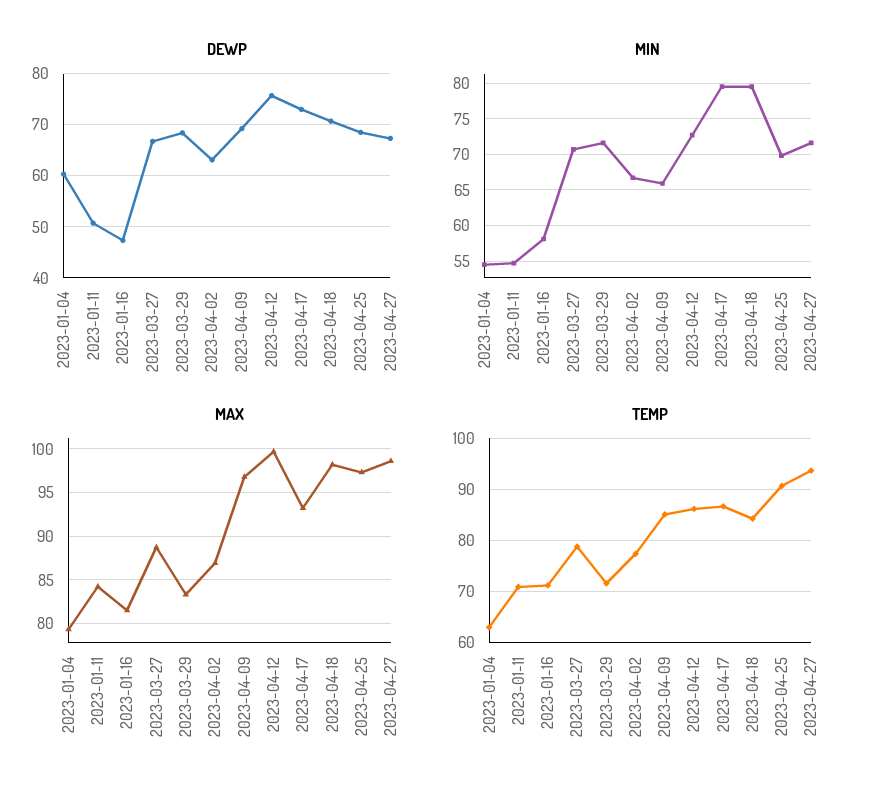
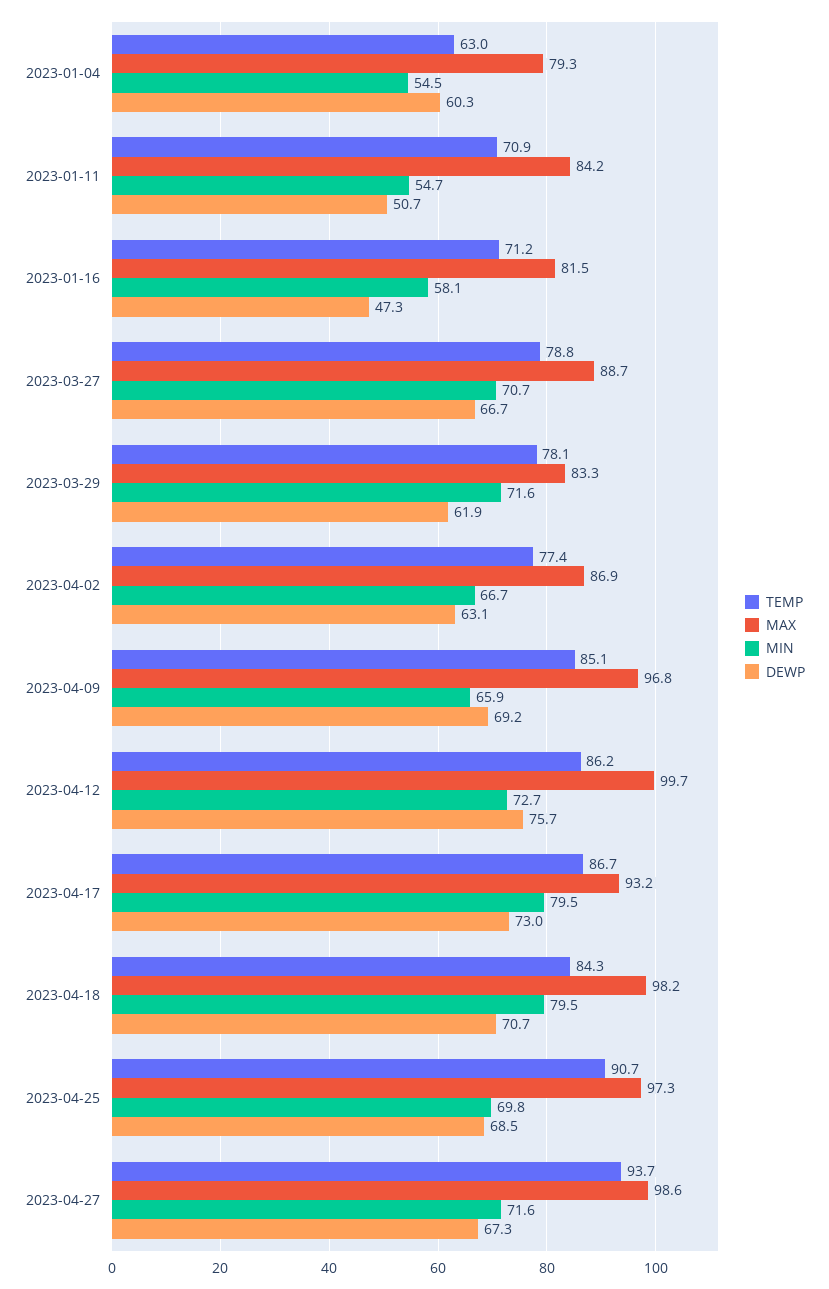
DEWP, 2023-03-29: 68 -> 61.9
TEMP, 2023-03-29: 72 -> 78.1

